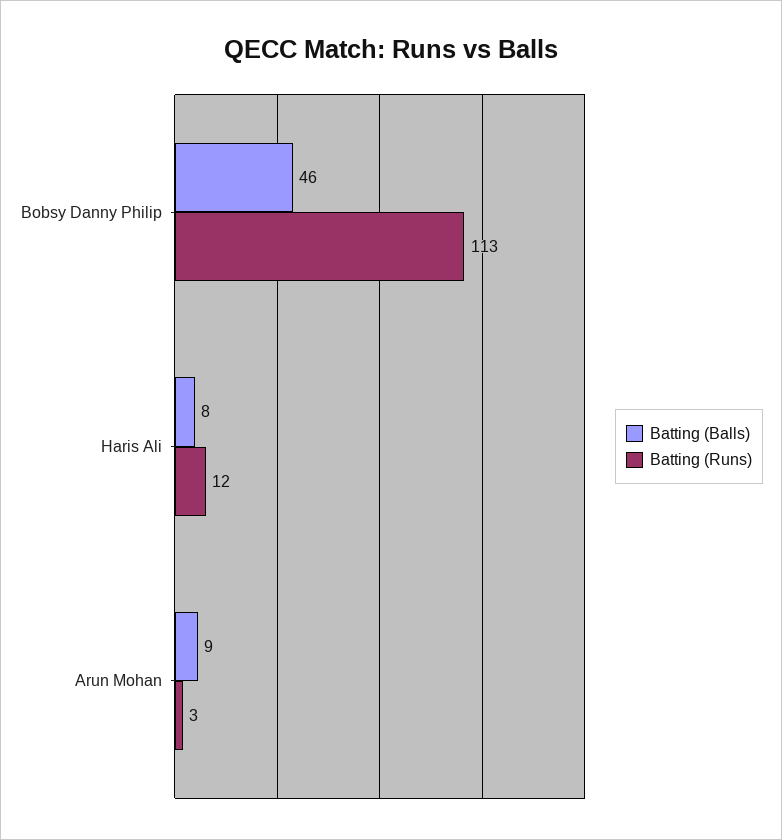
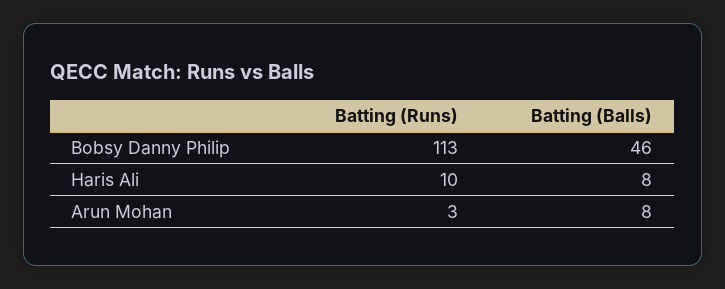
Batting (Runs), Haris Ali: 12 -> 10
Batting (Balls), Arun Mohan: 9 -> 8

